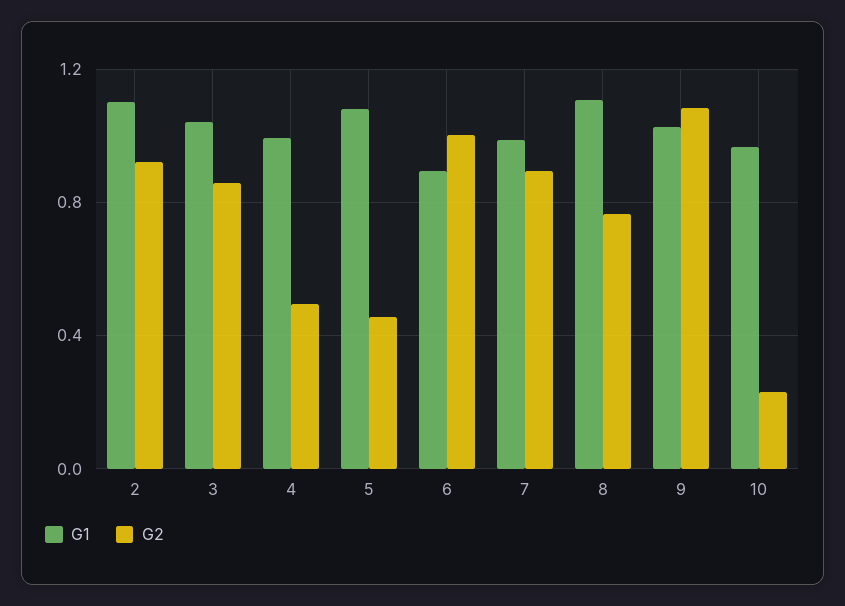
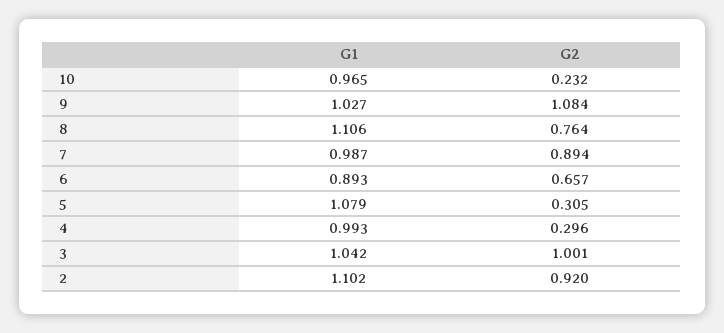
G2, 3: 0.85 -> 1.001
G2, 4: 0.5 -> 0.296
G2, 5: 0.45 -> 0.305
G2, 6: 1 -> 0.657

